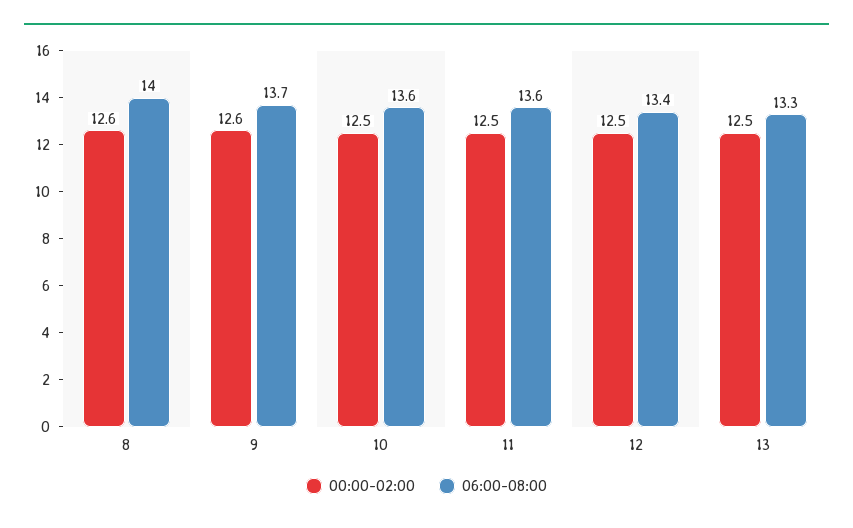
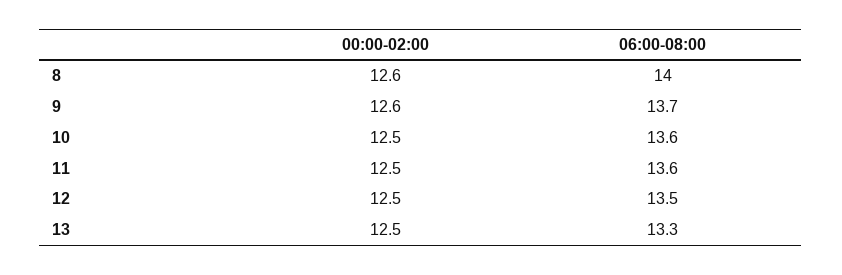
06:00-08:00, 12: 13.4 -> 13.5

